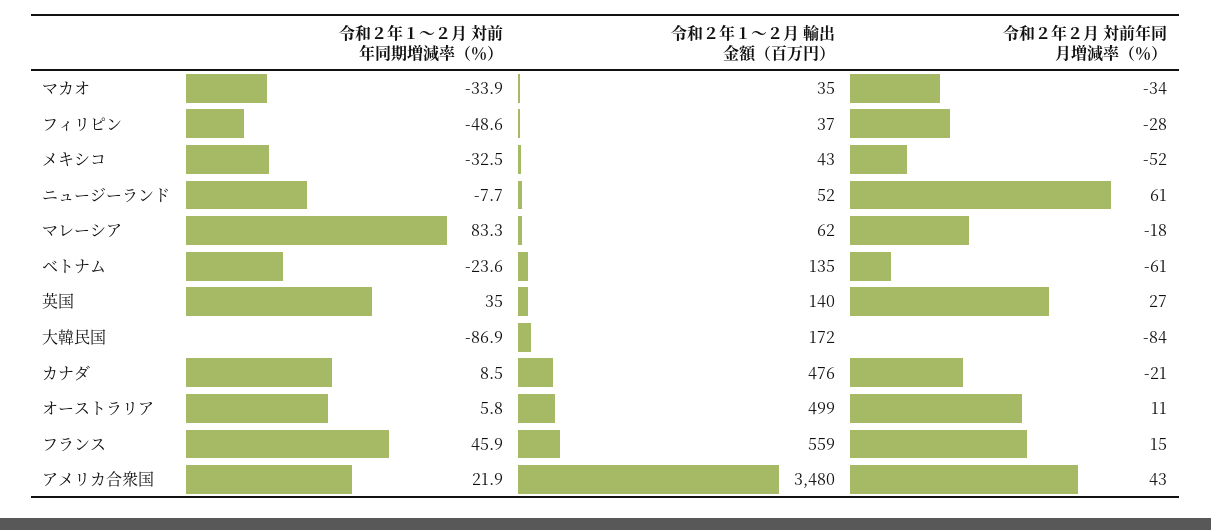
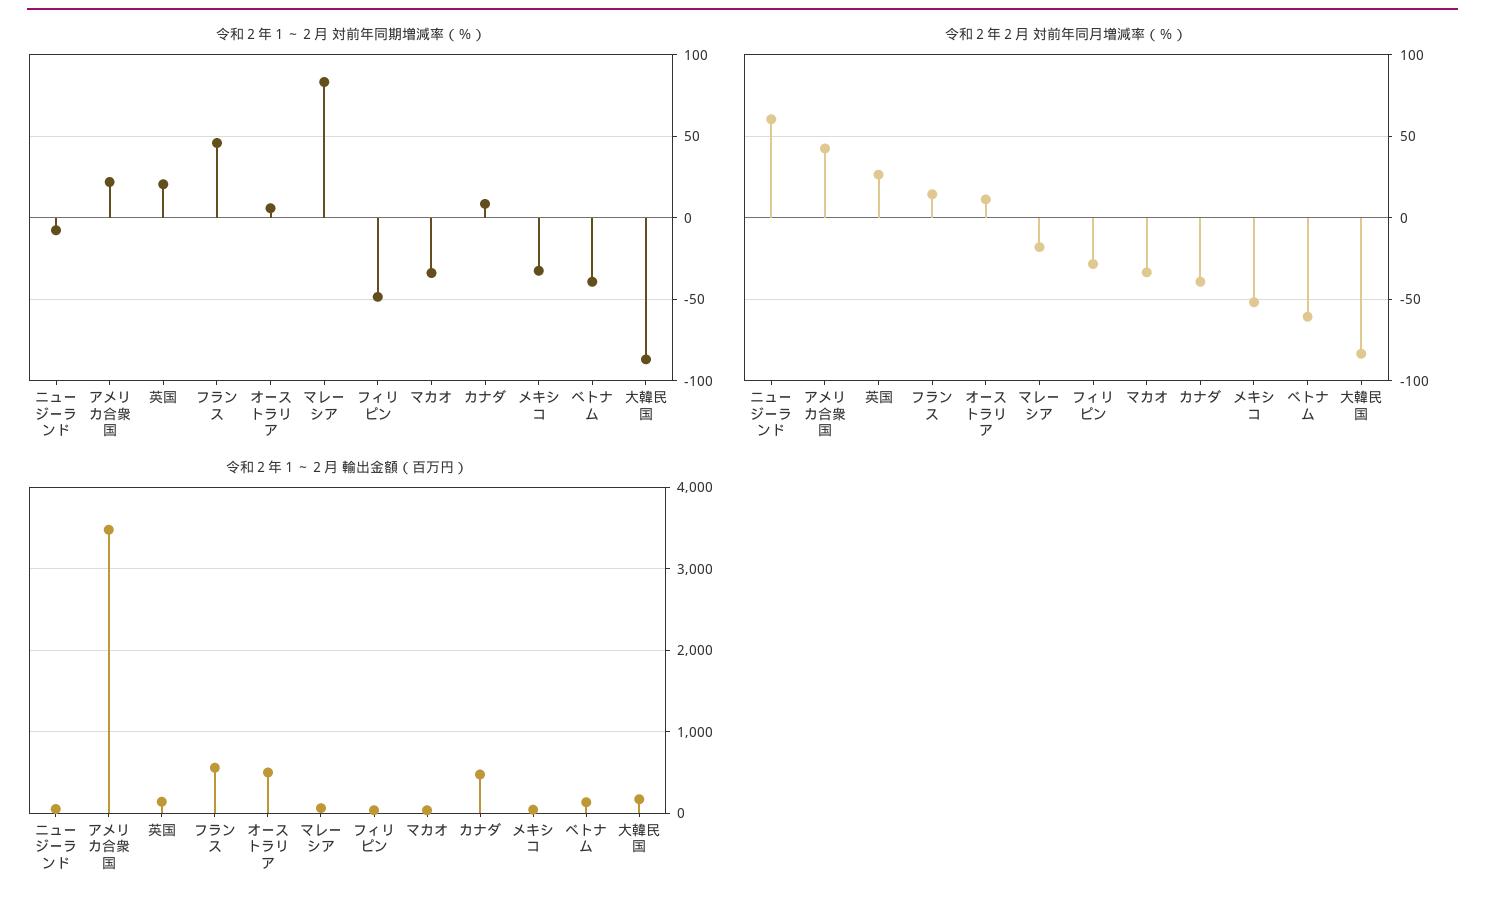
令和２年１～２月 対前年同期増減率（％）, ベトナム: -23.6 -> -40
令和２年１～２月 対前年同期増減率（％）, 英国: 35 -> 20
令和２年２月 対前年同月増減率（％）, カナダ: -21 -> -40

